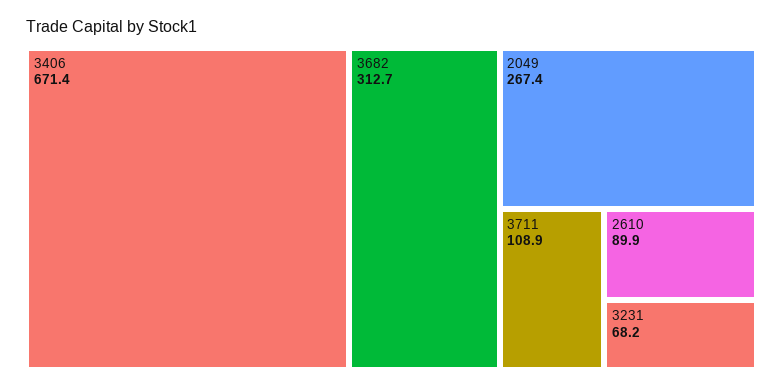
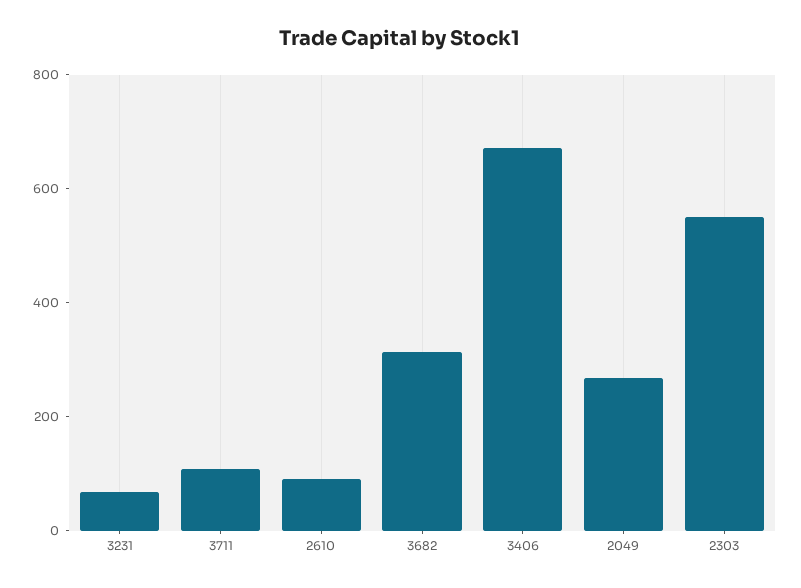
2303: none -> 550

